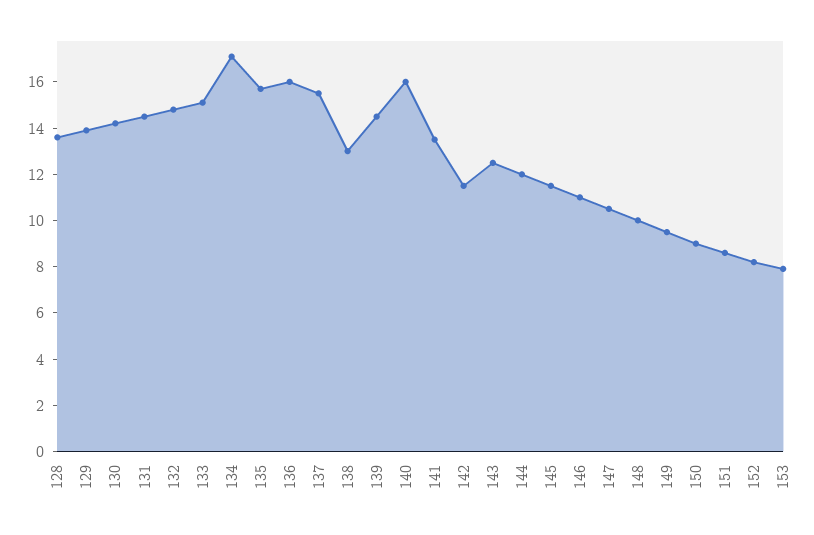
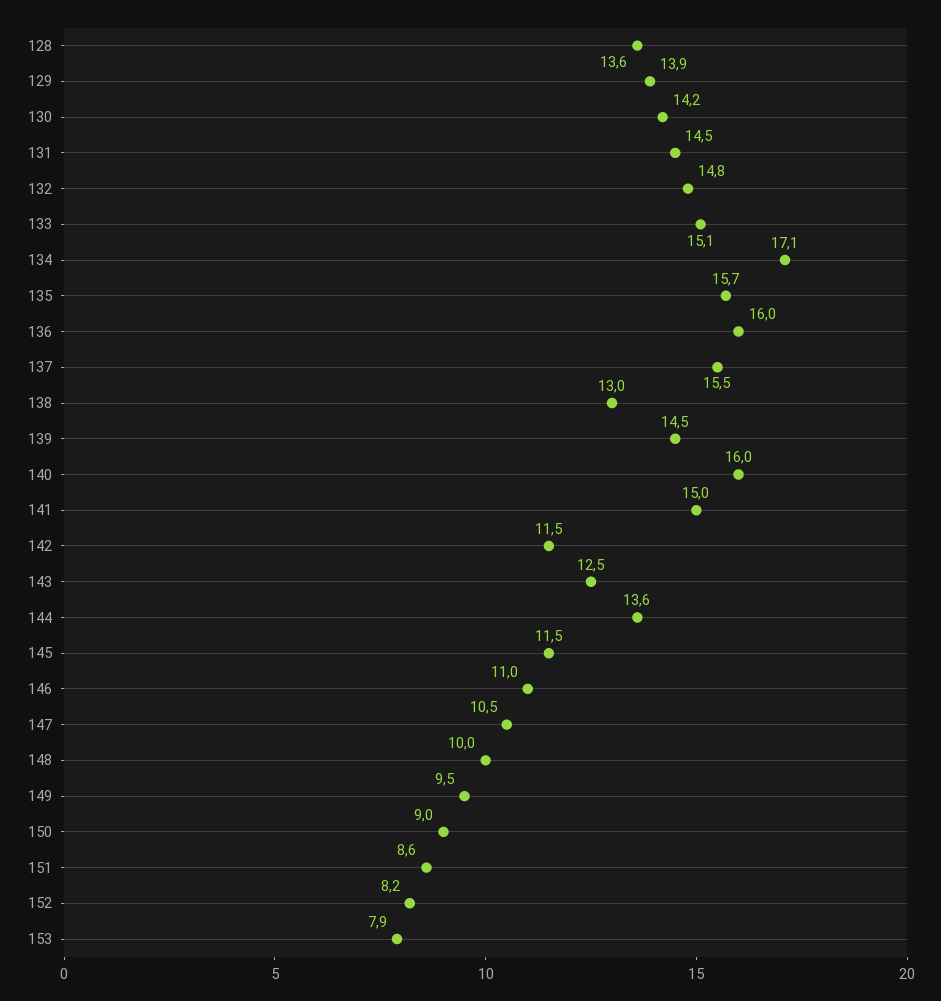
141: 13.5 -> 15
144: 12 -> 13.6

